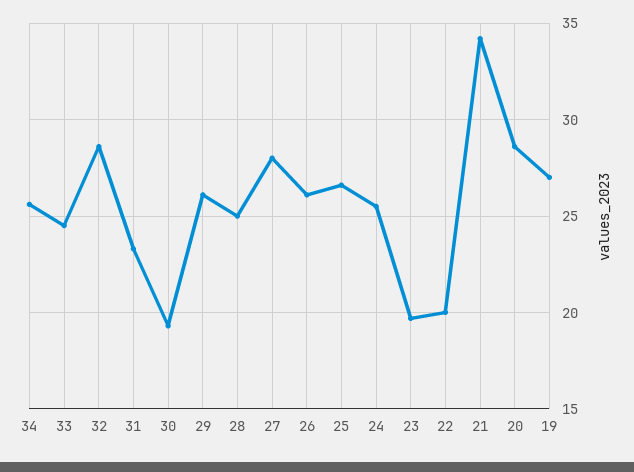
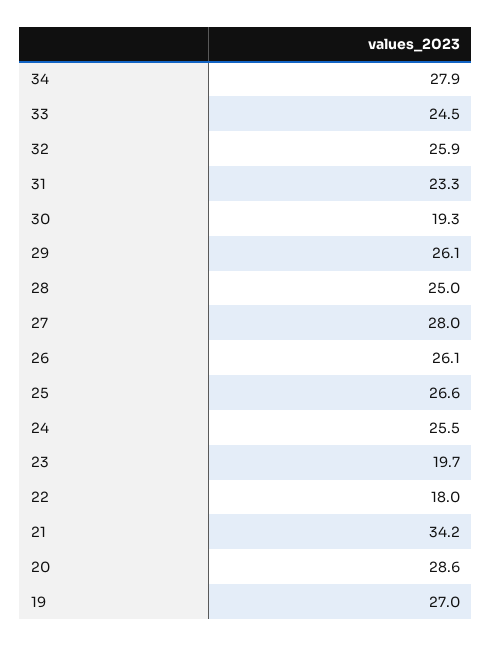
34: 25.5 -> 27.9
32: 28.5 -> 25.9
22: 20 -> 18

